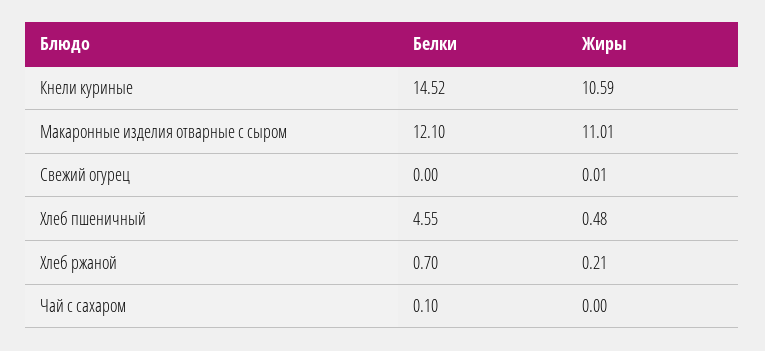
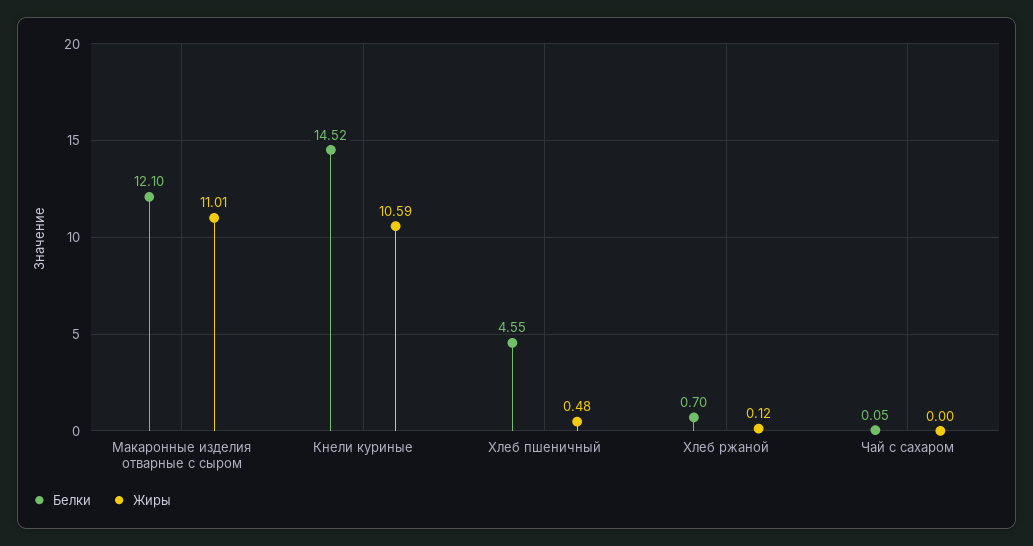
Белки, Свежий огурец: 0 -> none
Жиры, Свежий огурец: 0.01 -> none
Жиры, Хлеб ржаной: 0.21 -> 0.12
Белки, Чай с сахаром: 0.1 -> 0.05

